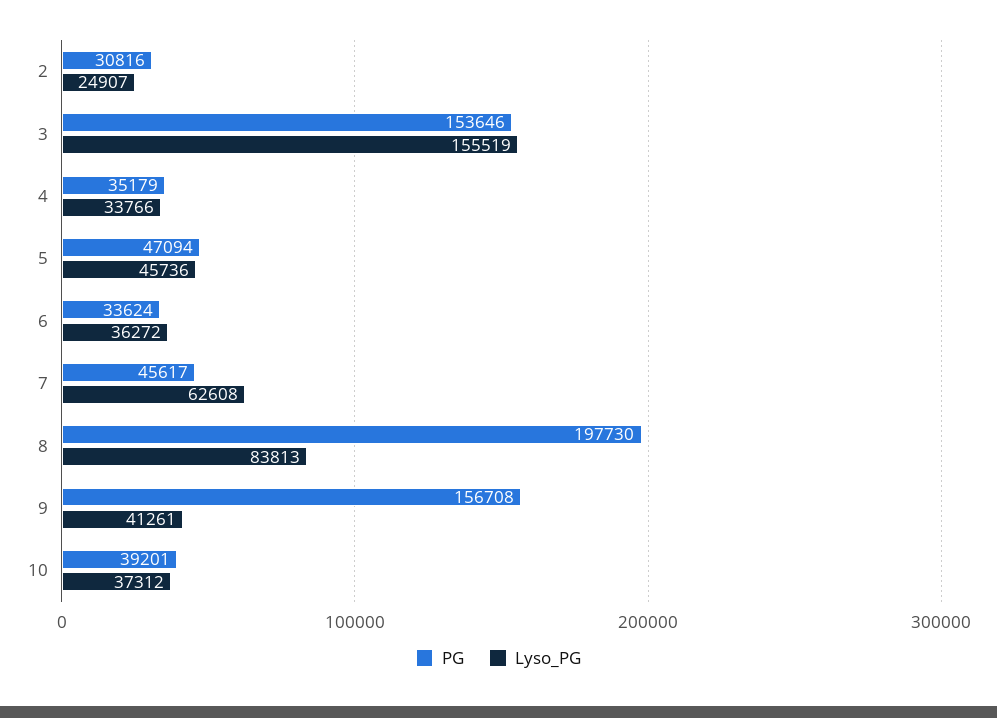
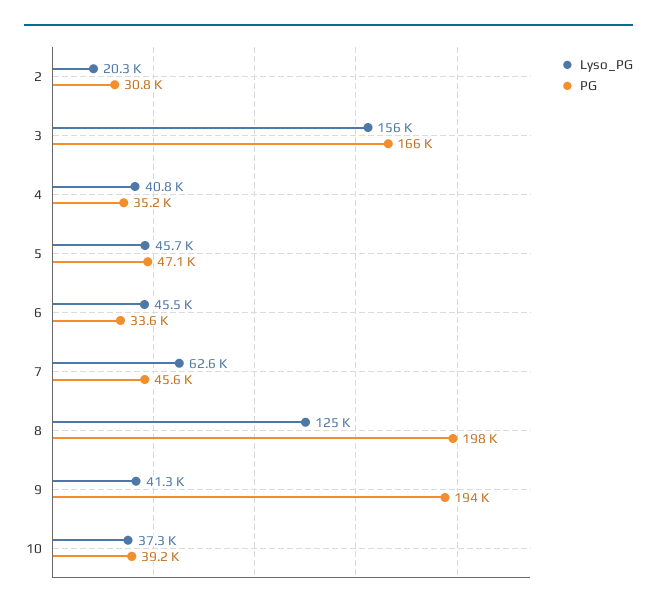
Lyso_PG, 2: 24907 -> 20300
PG, 3: 153646 -> 166000
Lyso_PG, 4: 33766 -> 40800
Lyso_PG, 6: 36272 -> 45500
Lyso_PG, 8: 83813 -> 125000
PG, 9: 156708 -> 194000

